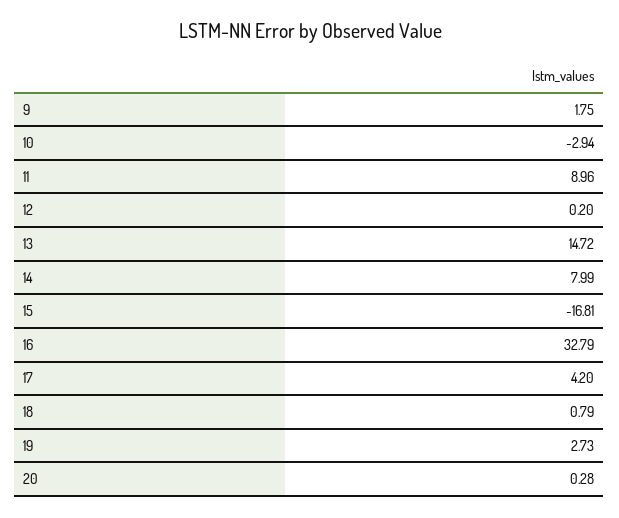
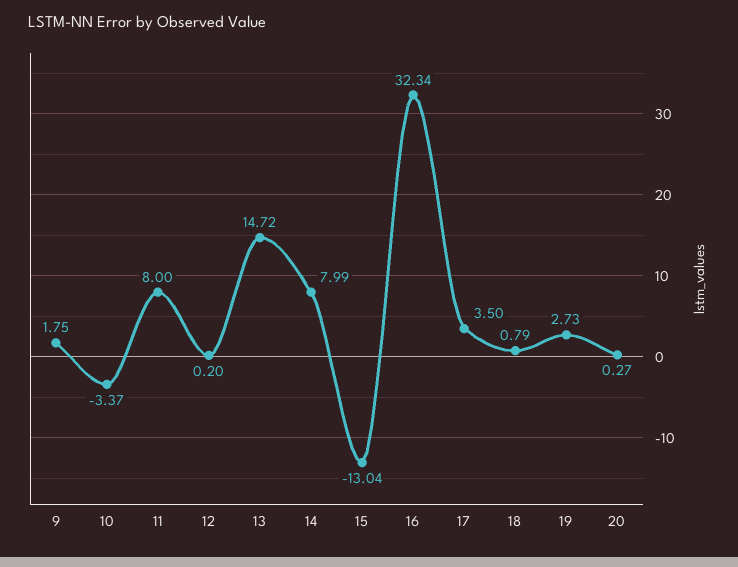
10: -2.94 -> -3.37
11: 8.96 -> 8
15: -16.81 -> -13.04
16: 32.79 -> 32.34
17: 4.2 -> 3.5
20: 0.28 -> 0.27

